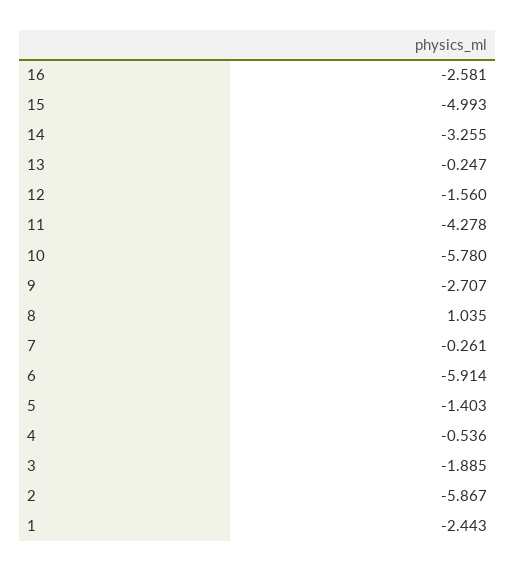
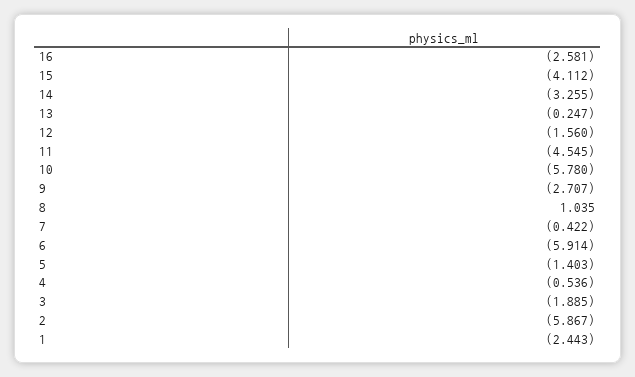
15: -4.993 -> -4.112
11: -4.278 -> -4.545
7: -0.261 -> -0.422

